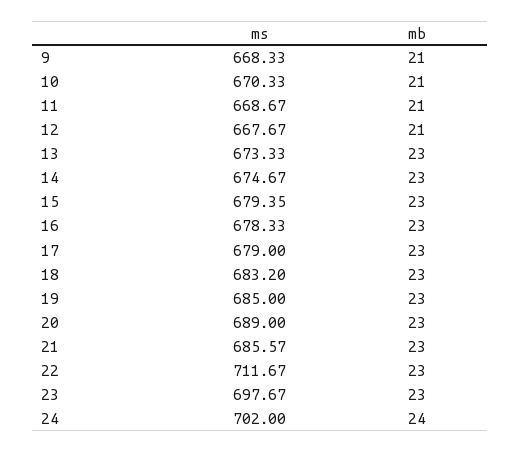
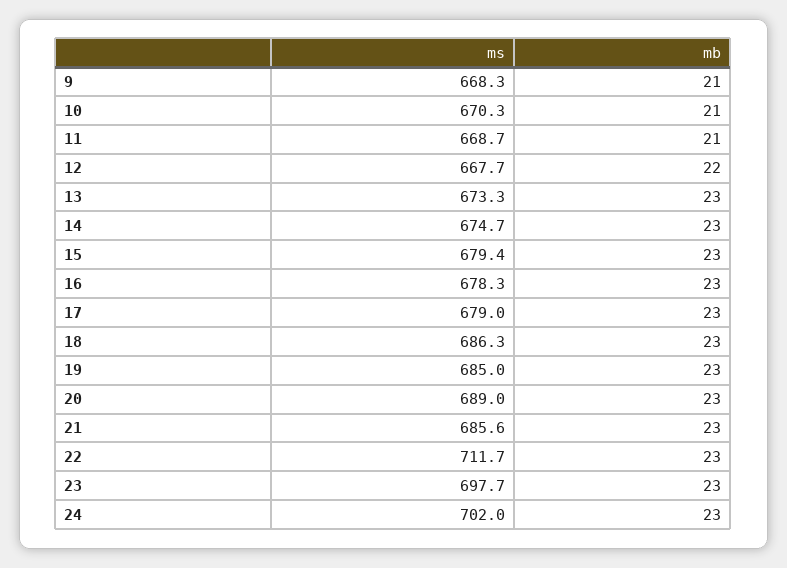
mb, 12: 21 -> 22
ms, 18: 683.2 -> 686.3
mb, 24: 24 -> 23

